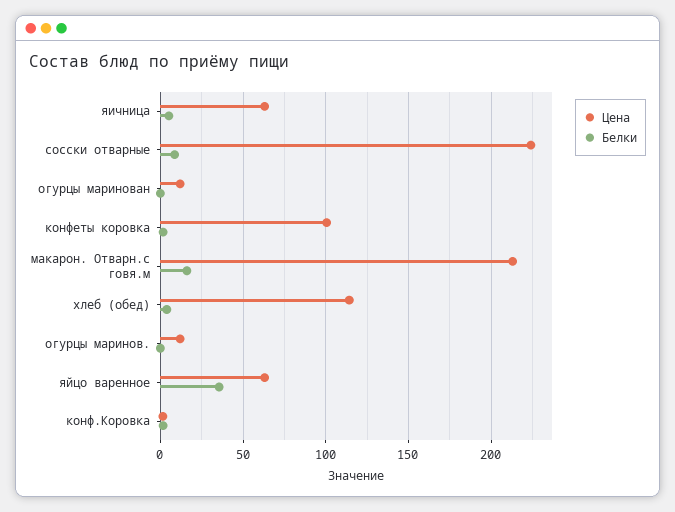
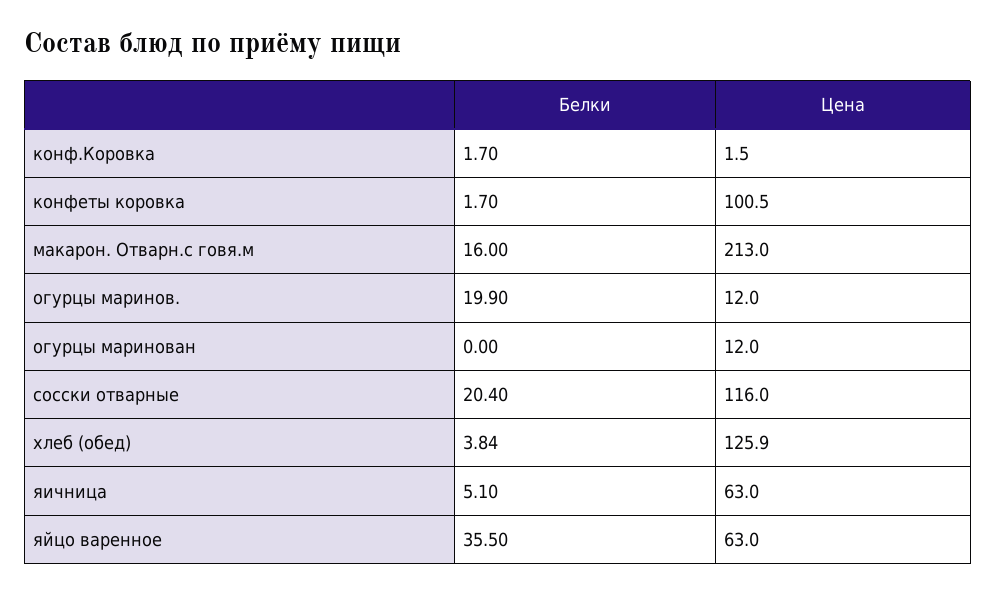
Цена, сосски отварные: 225 -> 116
Белки, сосски отварные: 10 -> 20.4
Цена, хлеб (обед): 115 -> 125.9
Белки, огурцы маринов.: 0 -> 19.9

